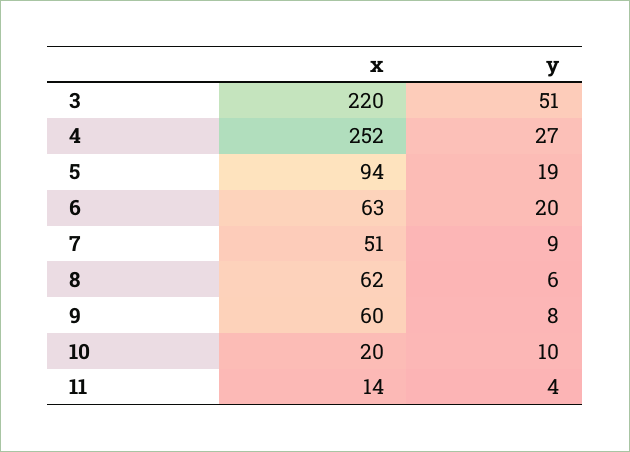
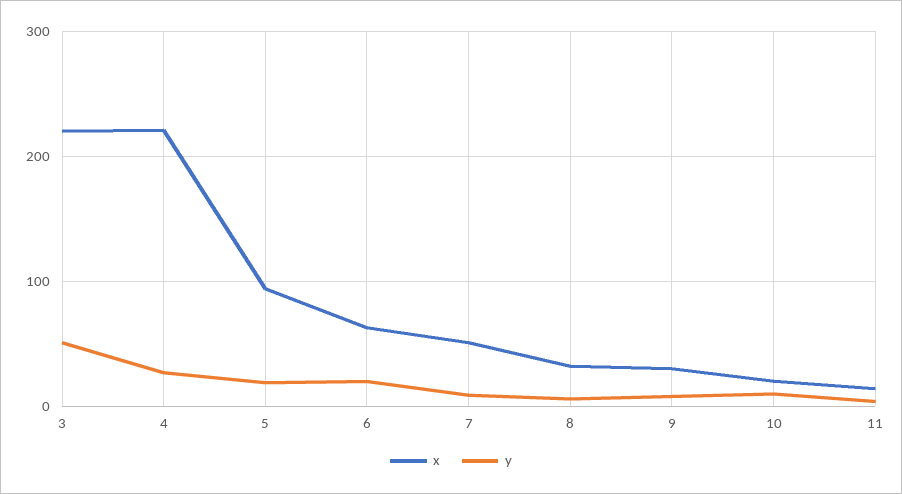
x, 4: 252 -> 220
x, 8: 62 -> 30
x, 9: 60 -> 30

